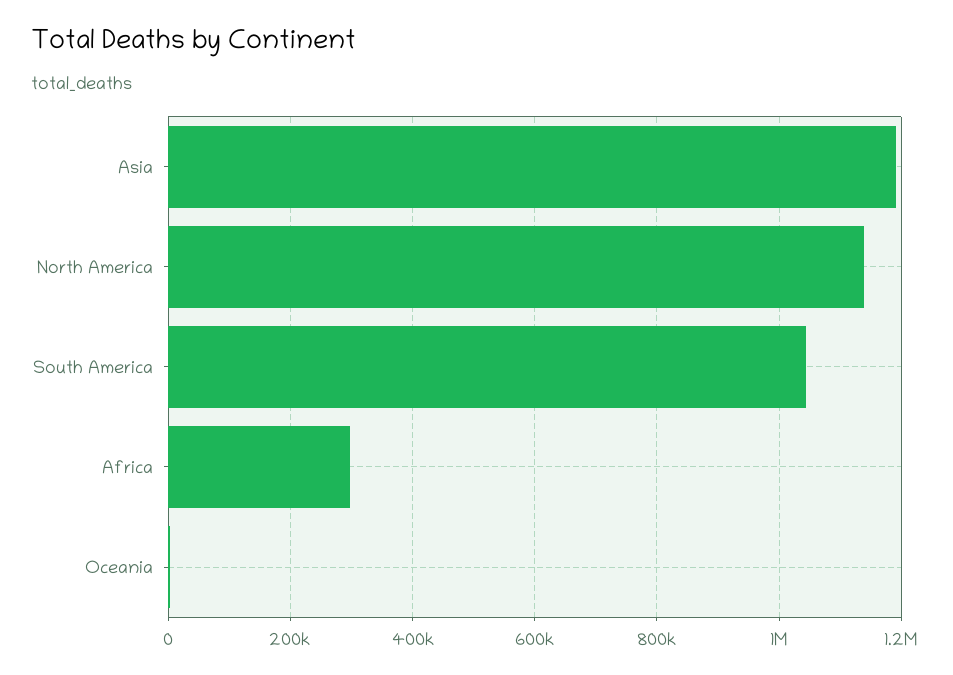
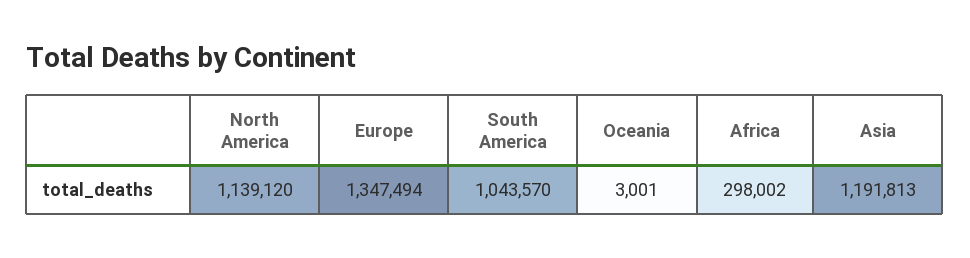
Europe: none -> 1347494

